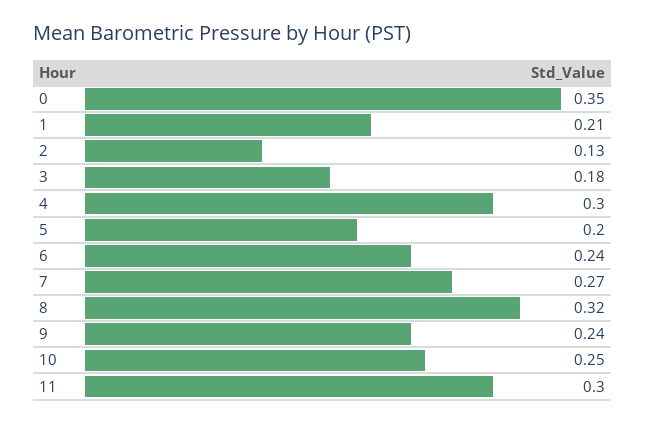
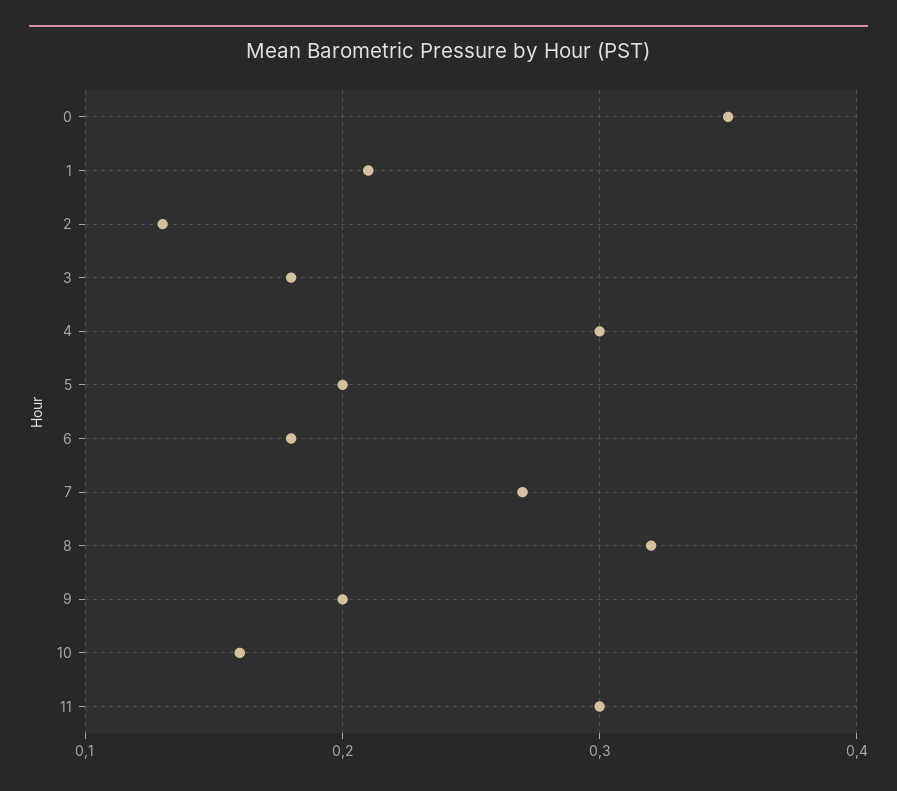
6: 0.24 -> 0.18
9: 0.24 -> 0.2
10: 0.25 -> 0.16

